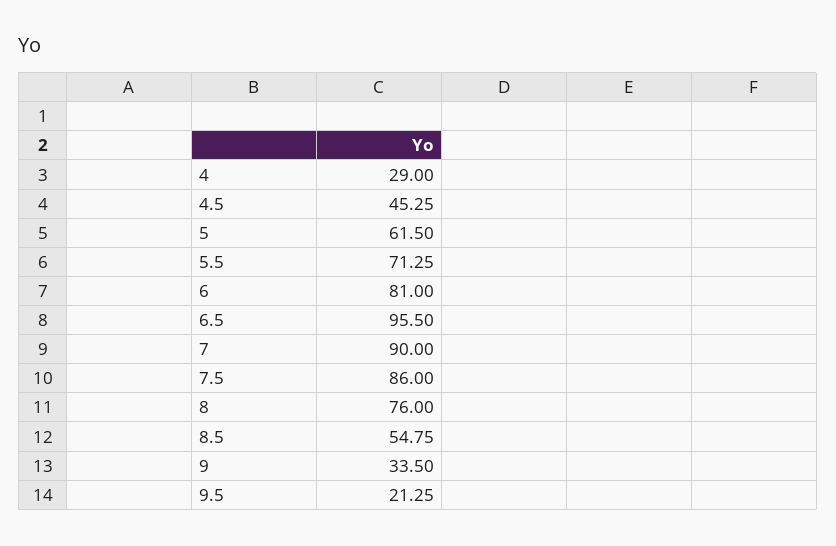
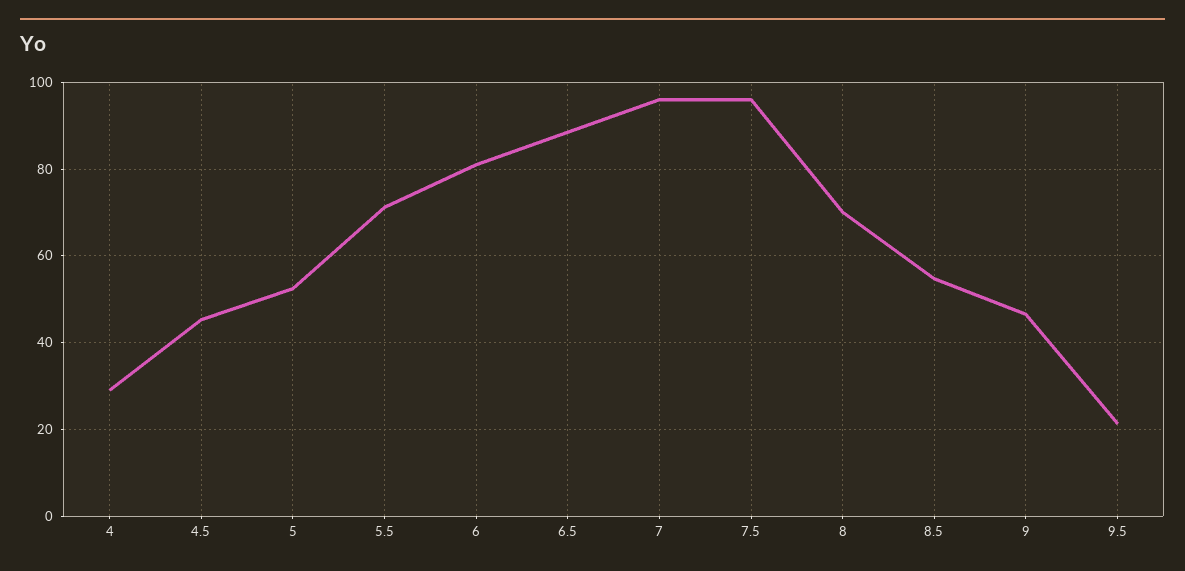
5: 61.5 -> 52
6.5: 95.5 -> 88
7: 90 -> 96
7.5: 86 -> 96
8: 76 -> 70
9: 33.5 -> 46

